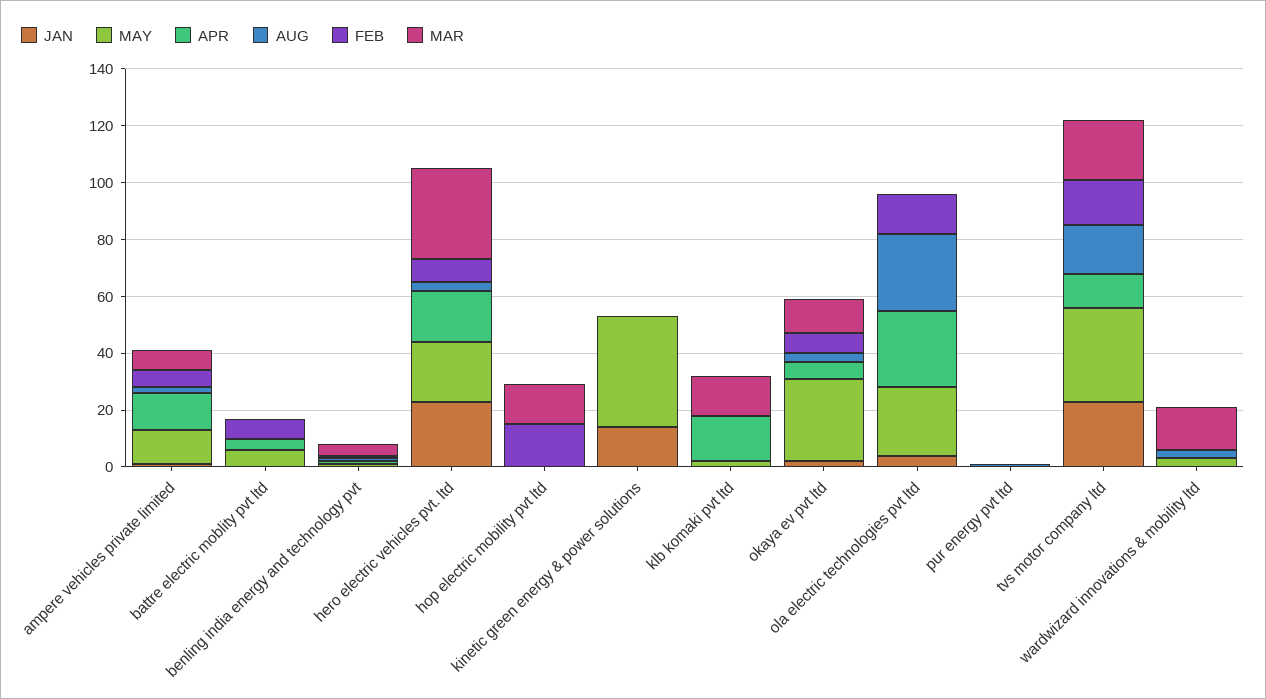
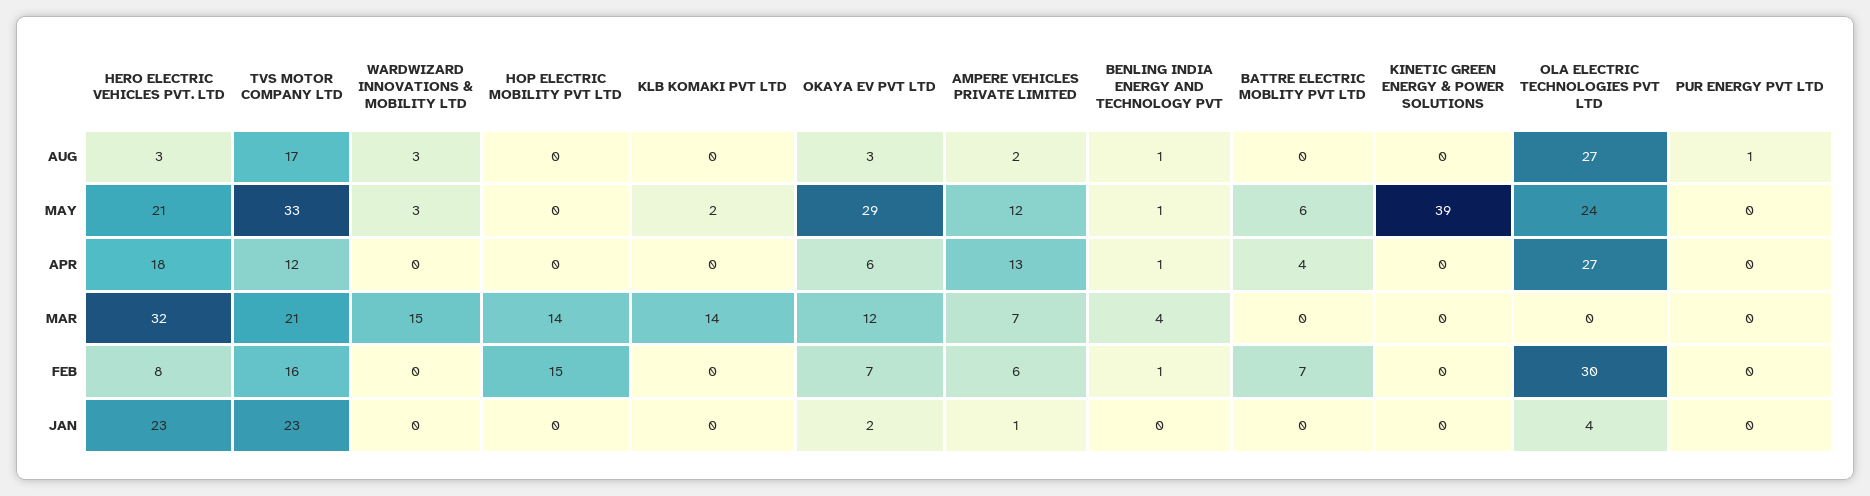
JAN, kinetic green energy & power solutions: 15 -> 0
APR, klb komaki pvt ltd: 15 -> 0
FEB, ola electric technologies pvt ltd: 15 -> 30

